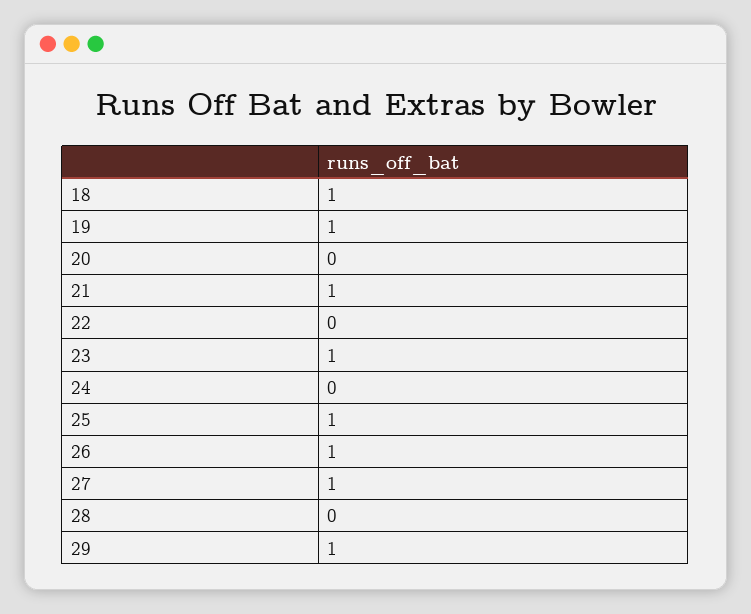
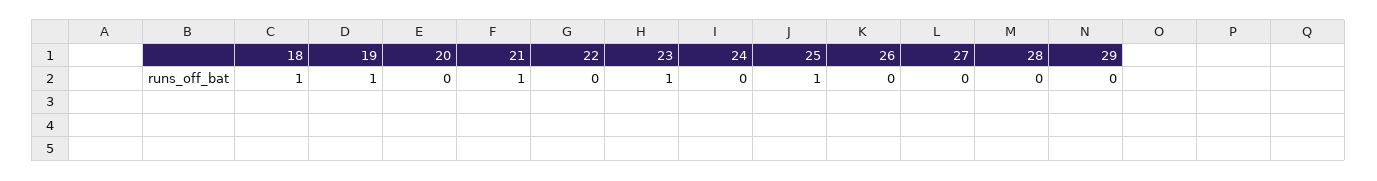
26: 1 -> 0
27: 1 -> 0
29: 1 -> 0

